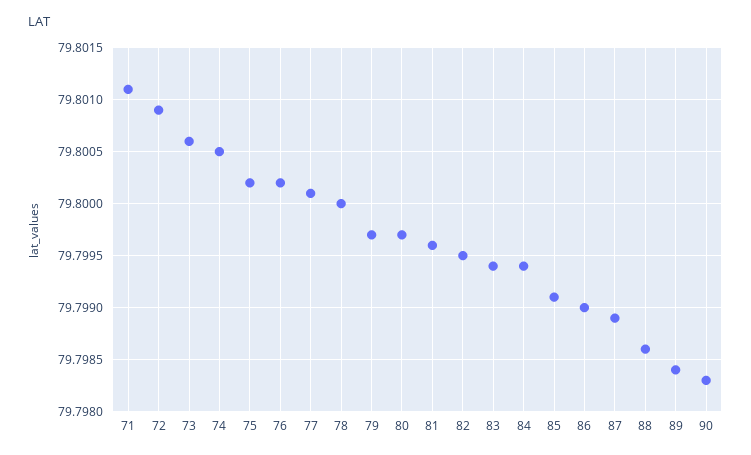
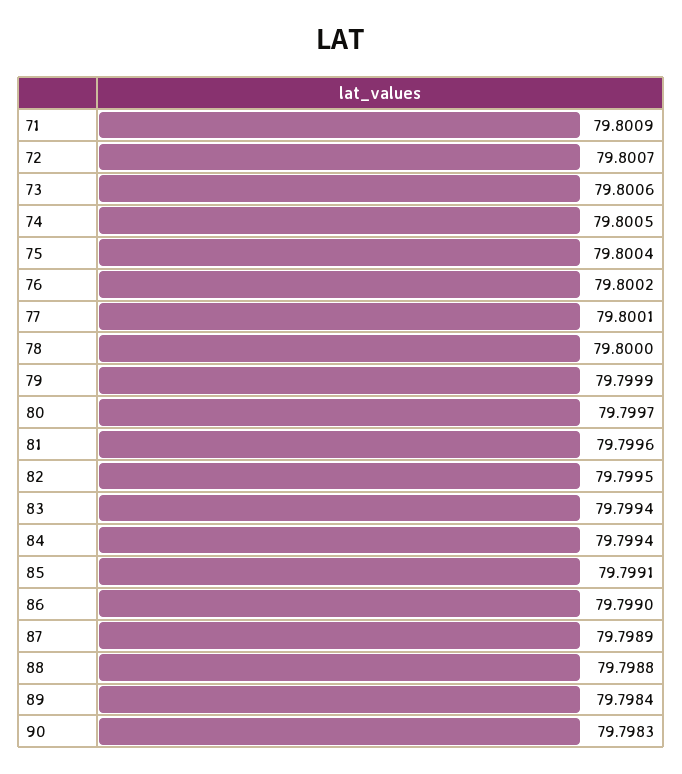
71: 79.8011 -> 79.8009
72: 79.8009 -> 79.8007
75: 79.8002 -> 79.8004
79: 79.7997 -> 79.7999
88: 79.7986 -> 79.7988

